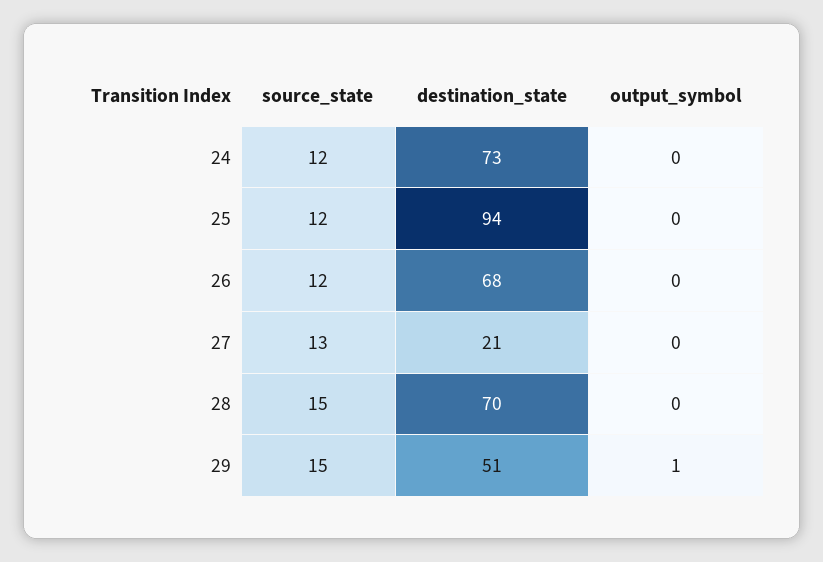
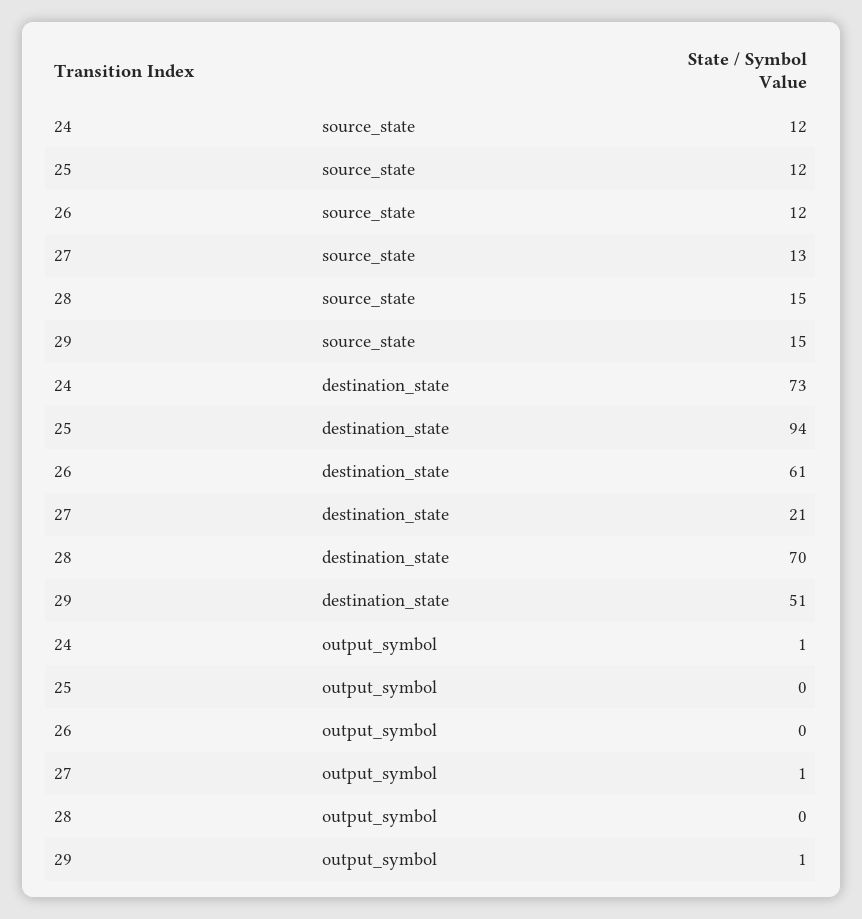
output_symbol, 24: 0 -> 1
destination_state, 26: 68 -> 61
output_symbol, 27: 0 -> 1

